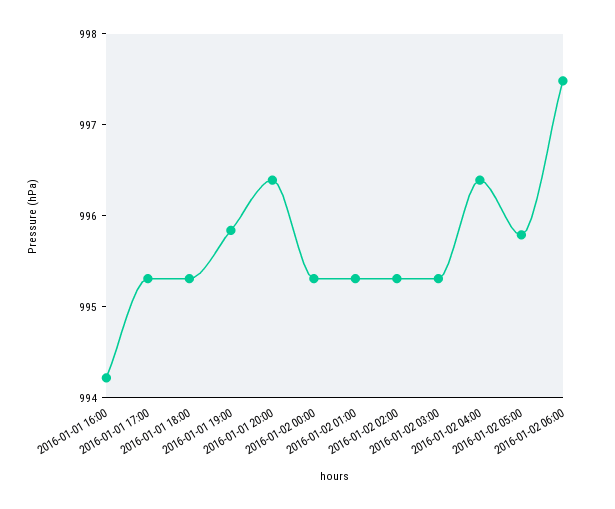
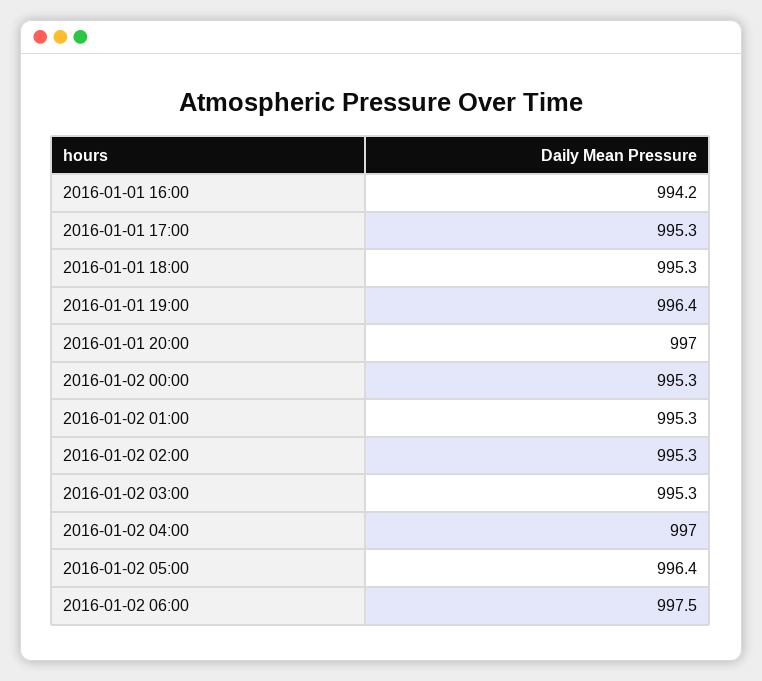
2016-01-01 19:00: 995.8 -> 996.4
2016-01-01 20:00: 996.4 -> 997
2016-01-02 04:00: 996.4 -> 997
2016-01-02 05:00: 995.8 -> 996.4

